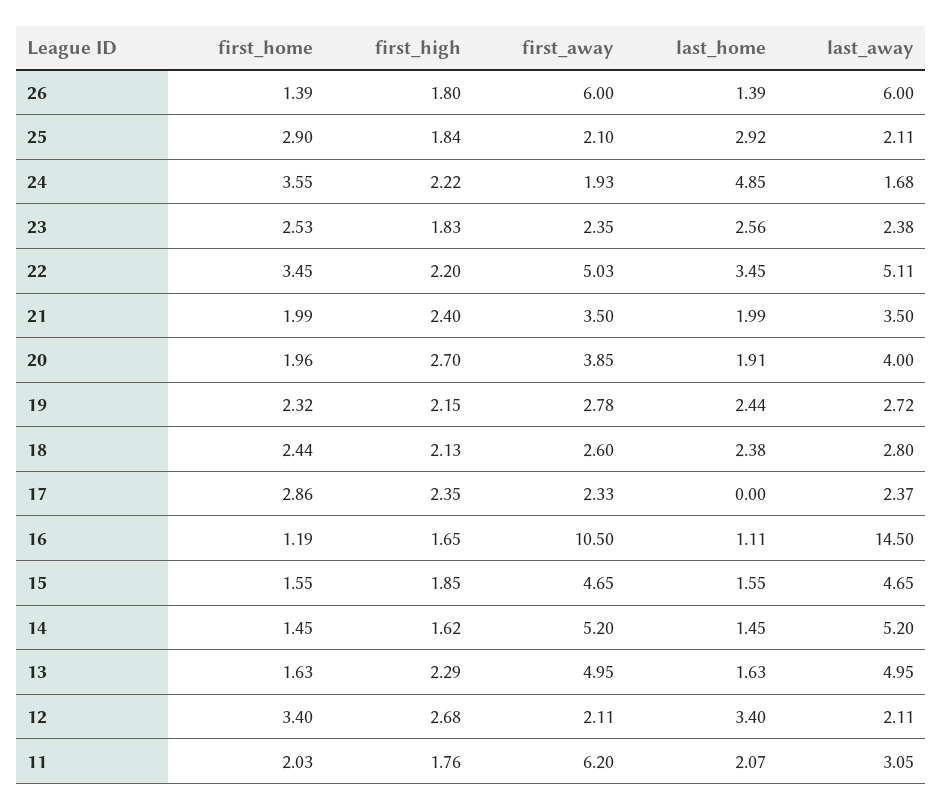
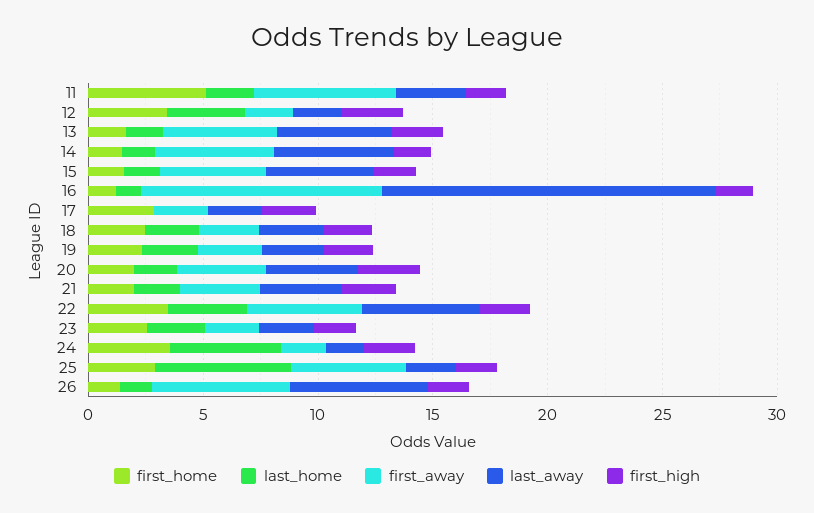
first_away, 25: 2.1 -> 5
last_home, 25: 2.92 -> 6
first_home, 11: 2.03 -> 5

